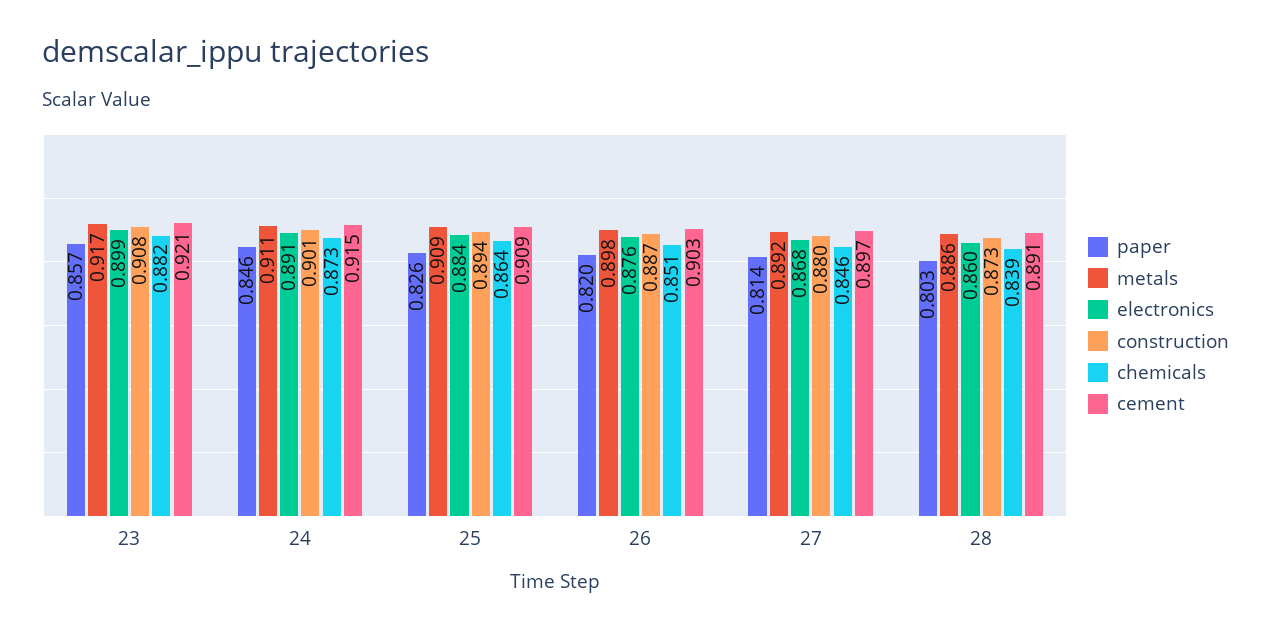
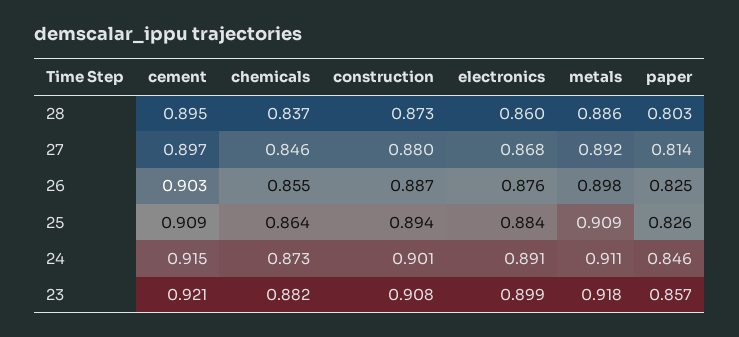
metals, 23: 0.917 -> 0.918
paper, 26: 0.82 -> 0.825
chemicals, 26: 0.851 -> 0.855
chemicals, 28: 0.839 -> 0.837
cement, 28: 0.891 -> 0.895

